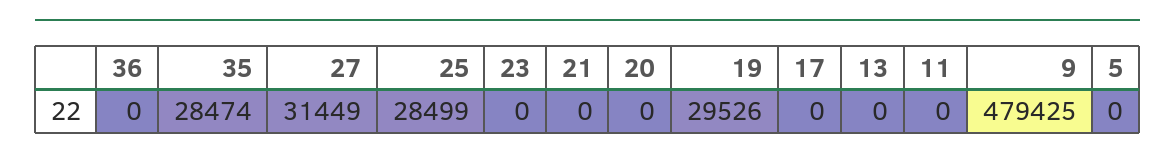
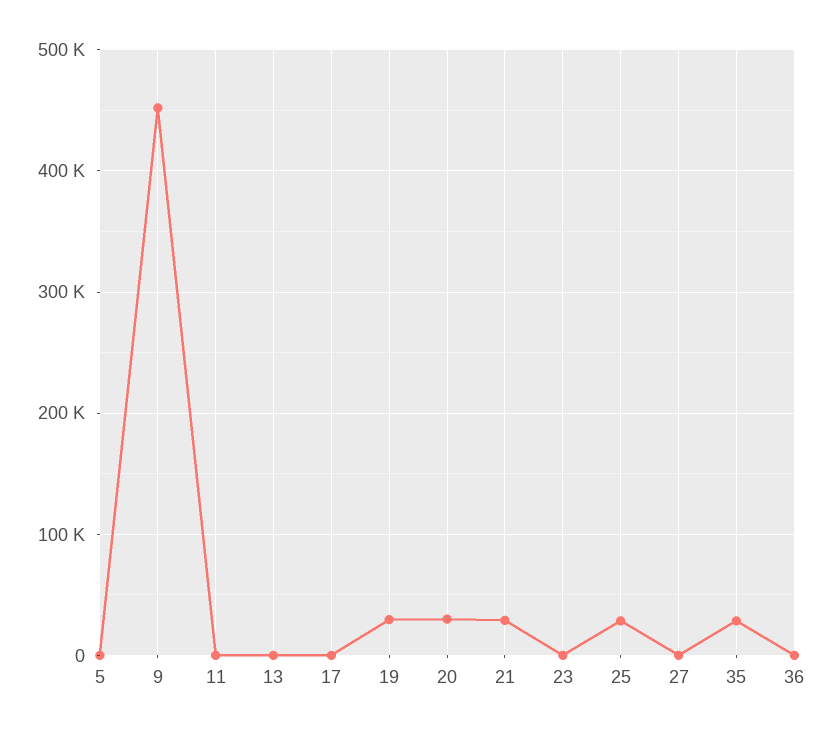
27: 31449 -> 0
21: 0 -> 30000
20: 0 -> 30000
9: 479425 -> 450000

